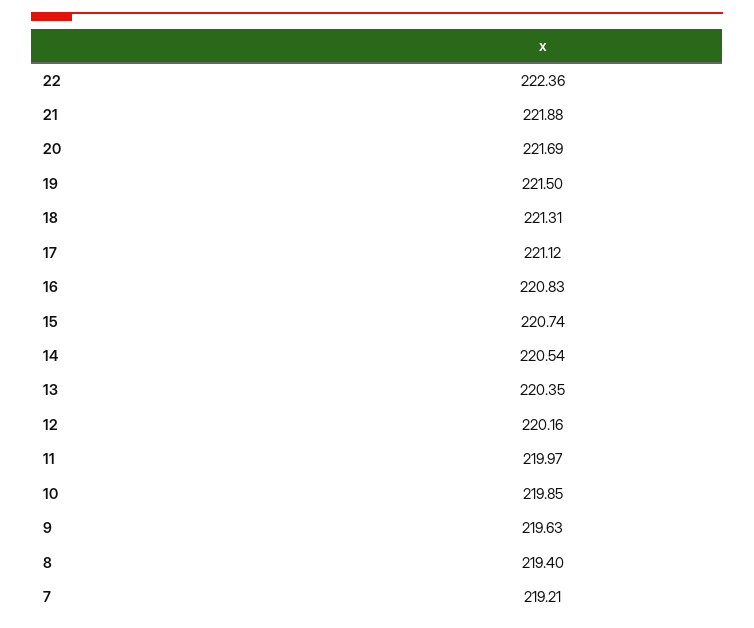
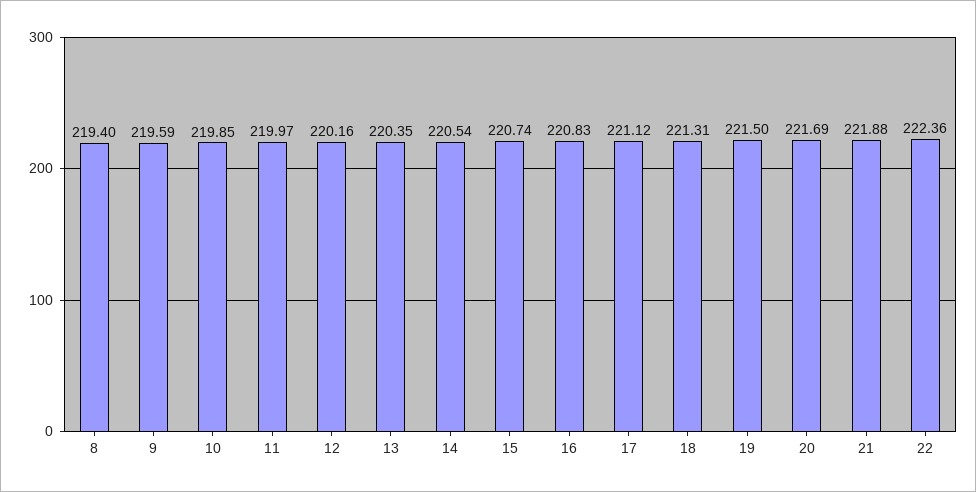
9: 219.63 -> 219.59
7: 219.21 -> none

